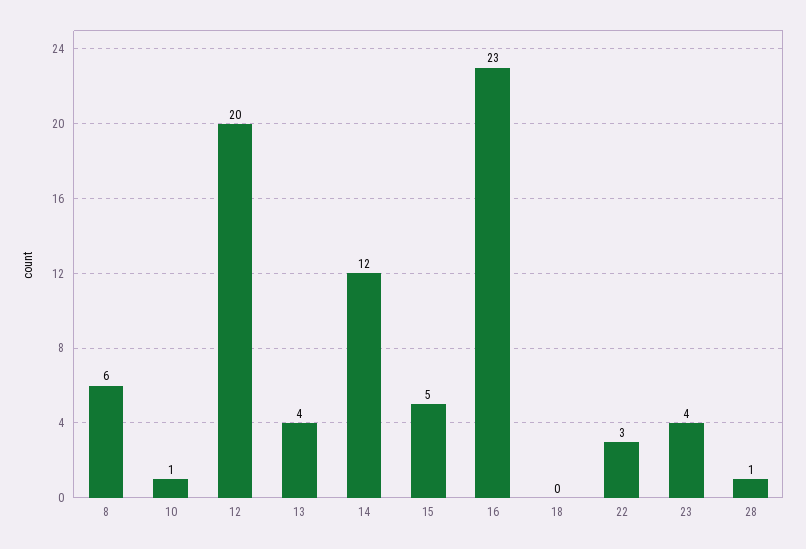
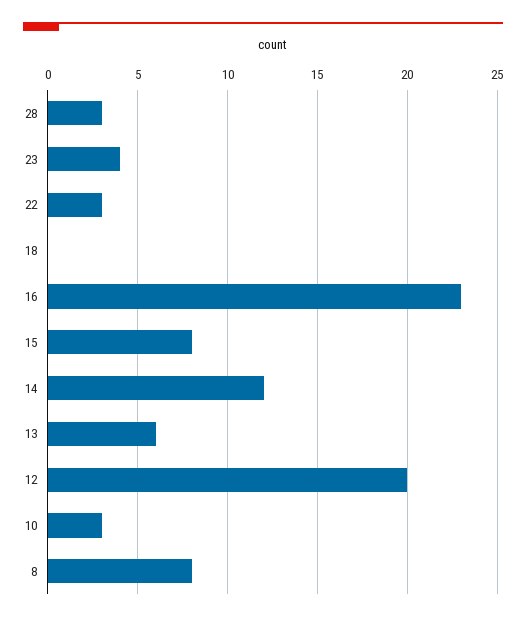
8: 6 -> 8
10: 1 -> 3
13: 4 -> 6
15: 5 -> 8
28: 1 -> 3

